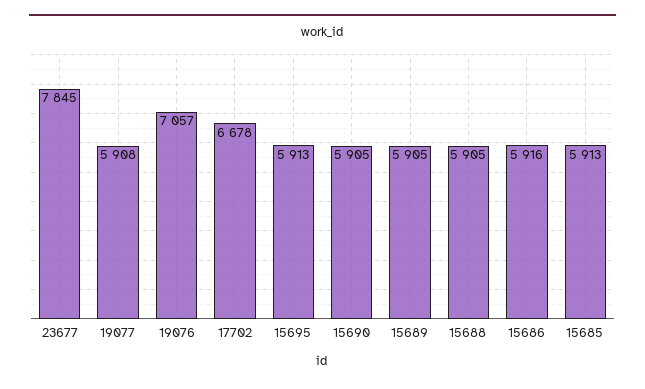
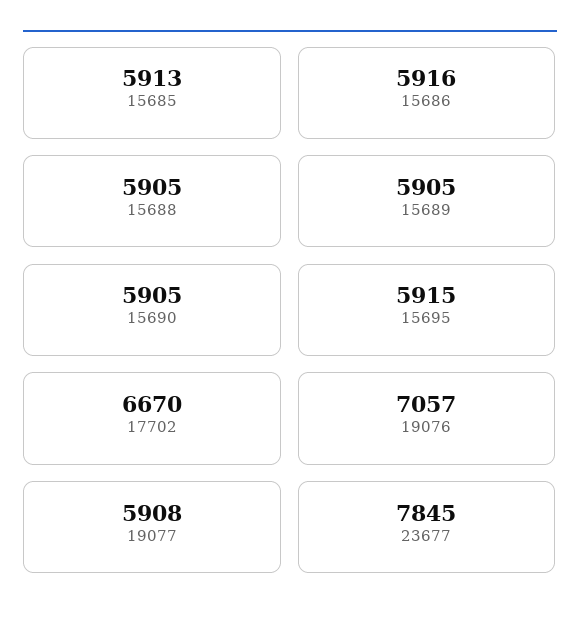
17702: 6678 -> 6670
15695: 5913 -> 5915

